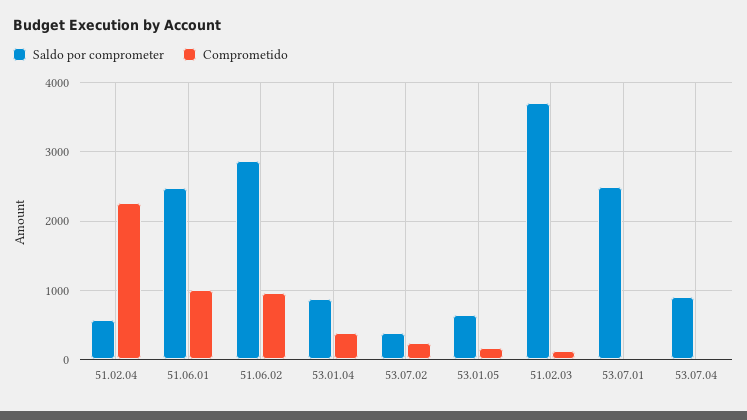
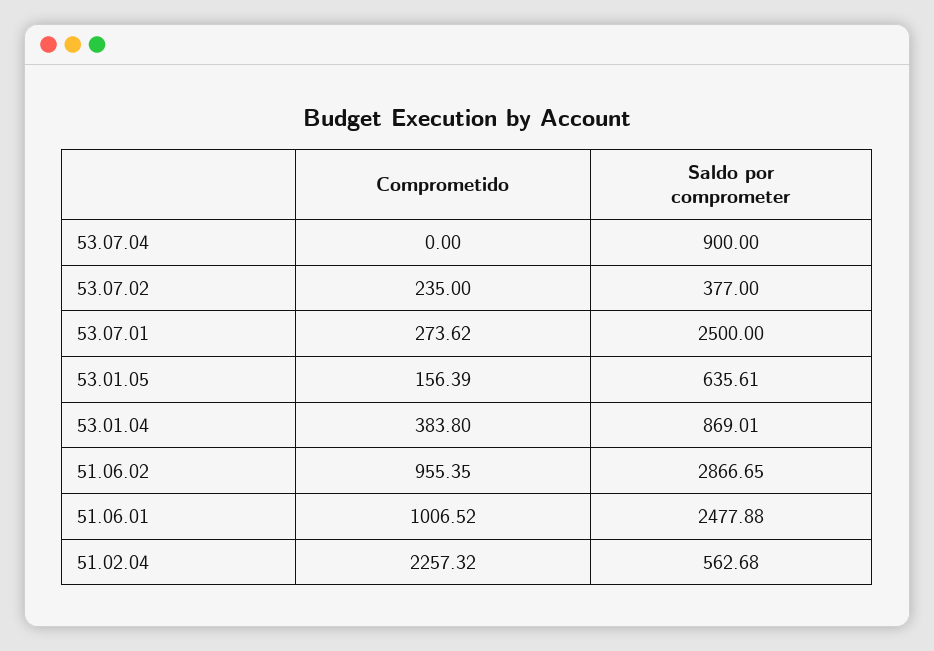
Saldo por comprometer, 51.02.03: 3700 -> none
Comprometido, 51.02.03: 100 -> none
Comprometido, 53.07.01: 0 -> 273.62

